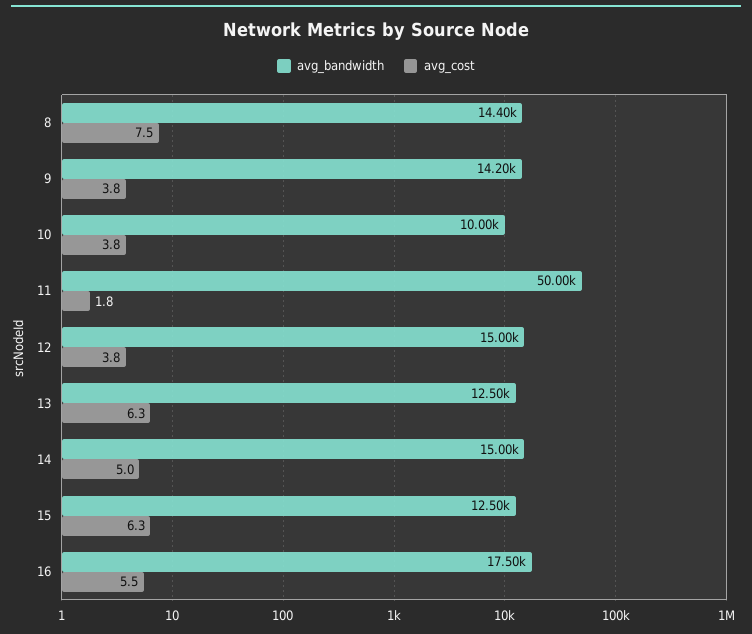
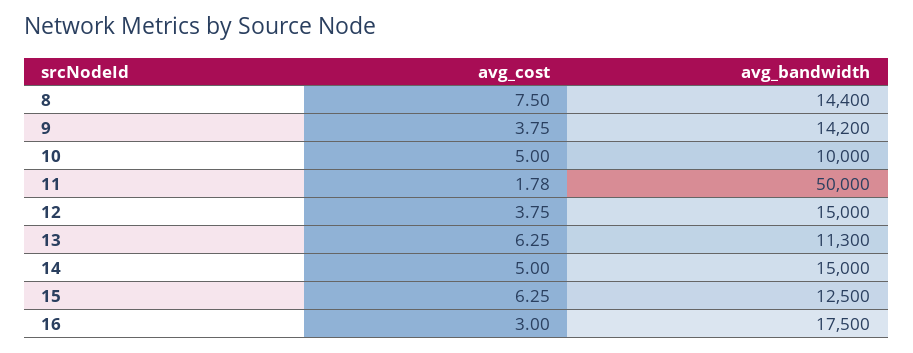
avg_cost, 10: 3.8 -> 5
avg_bandwidth, 13: 12500 -> 11300
avg_cost, 16: 5.5 -> 3

